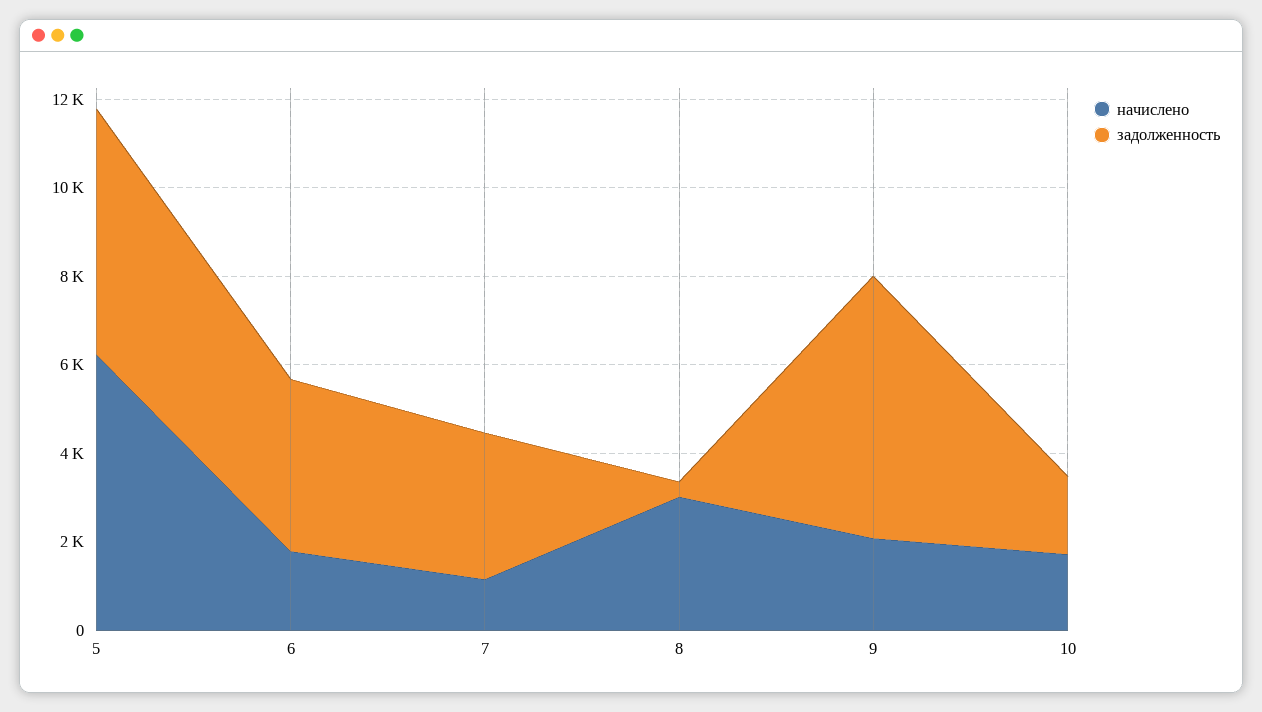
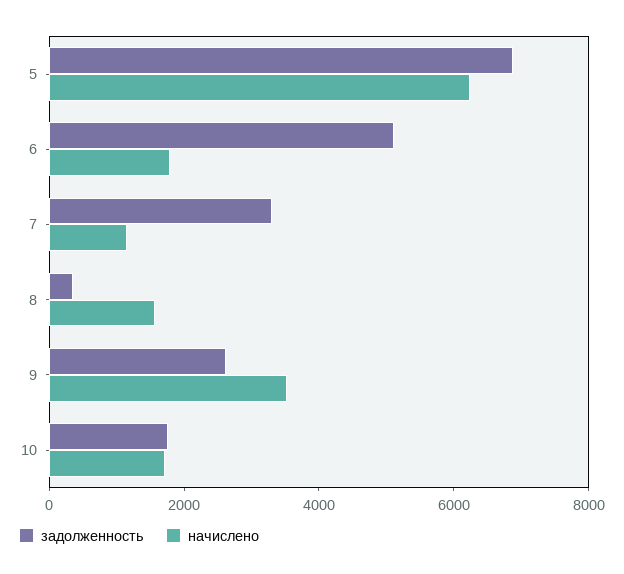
задолженность, 5: 5500 -> 7000
задолженность, 6: 4000 -> 5000
начислено, 8: 3000 -> 1500
начислено, 9: 2000 -> 3500
задолженность, 9: 6000 -> 2500

